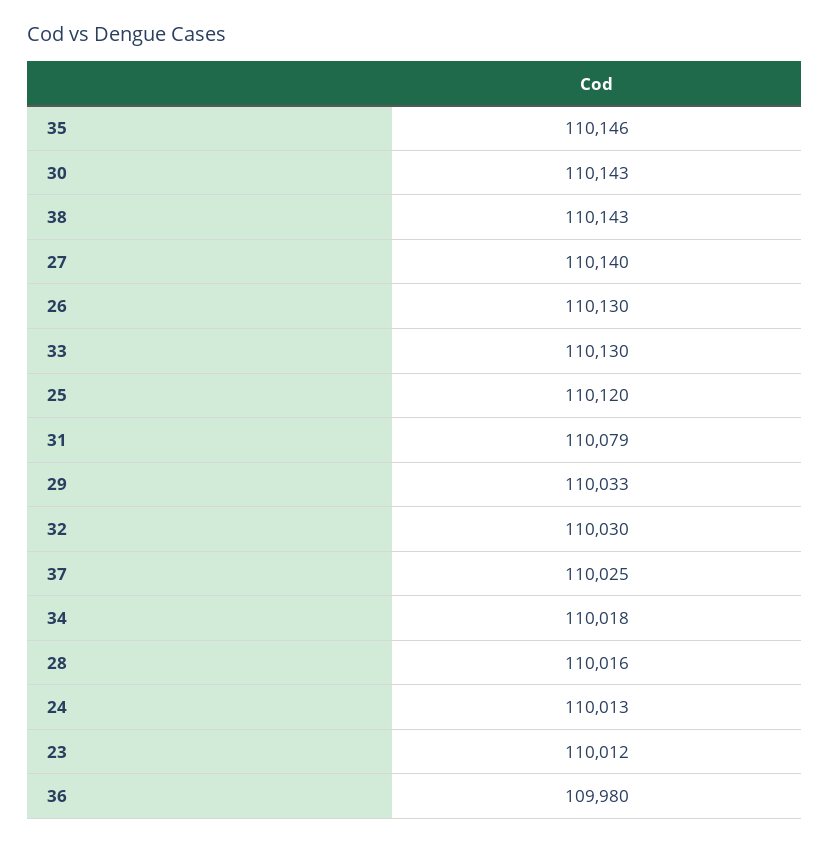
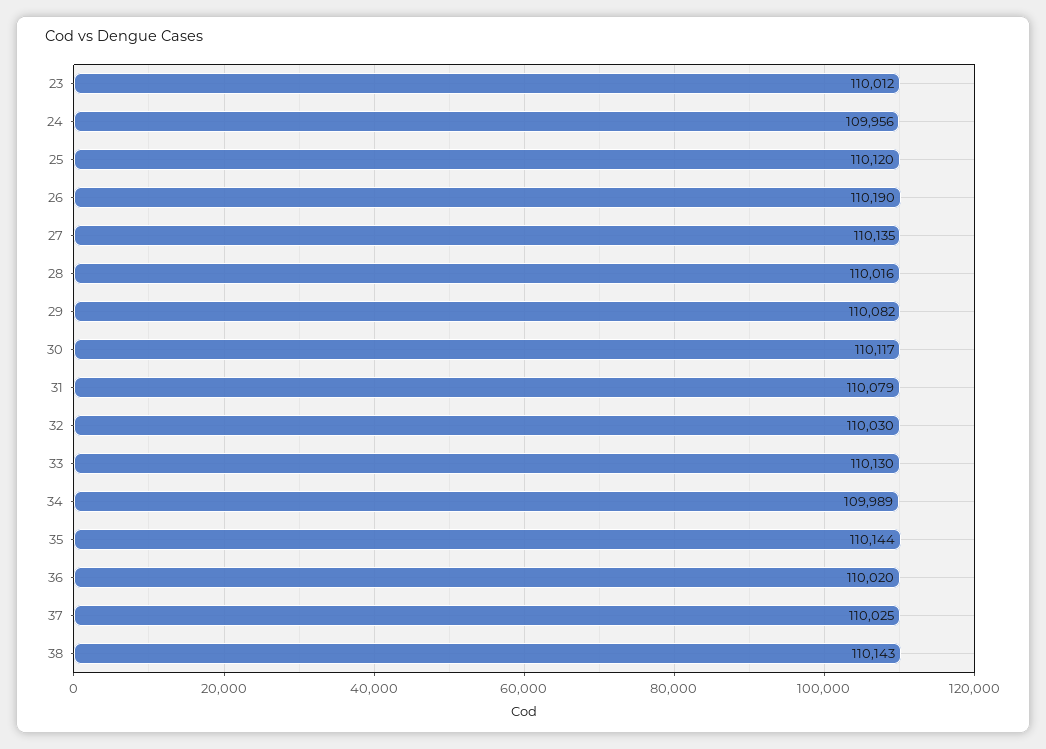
35: 110146 -> 110144
30: 110143 -> 110117
27: 110140 -> 110135
26: 110130 -> 110190
29: 110033 -> 110082
34: 110018 -> 109989
24: 110013 -> 109956
36: 109980 -> 110020

